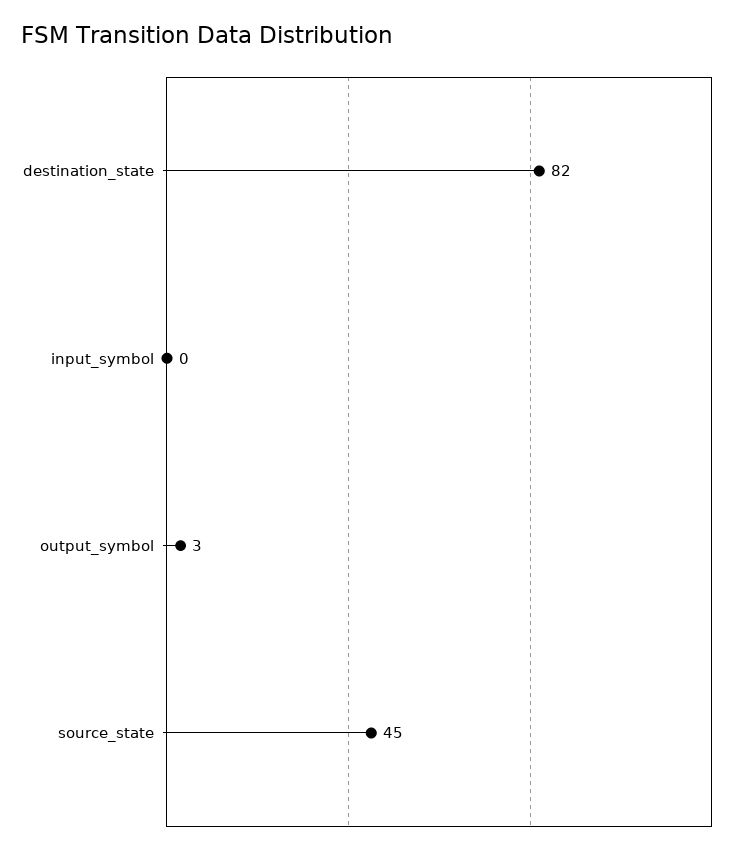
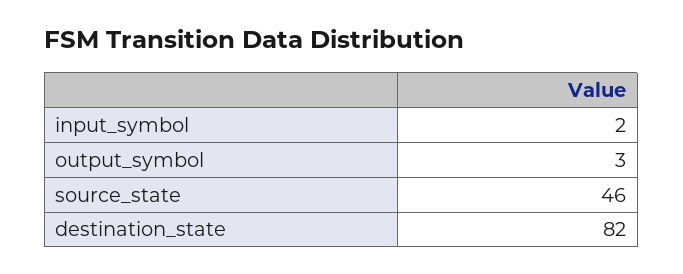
input_symbol: 0 -> 2
source_state: 45 -> 46

